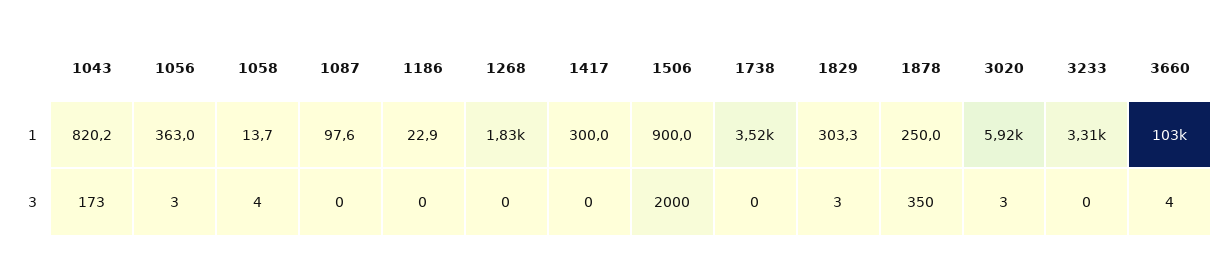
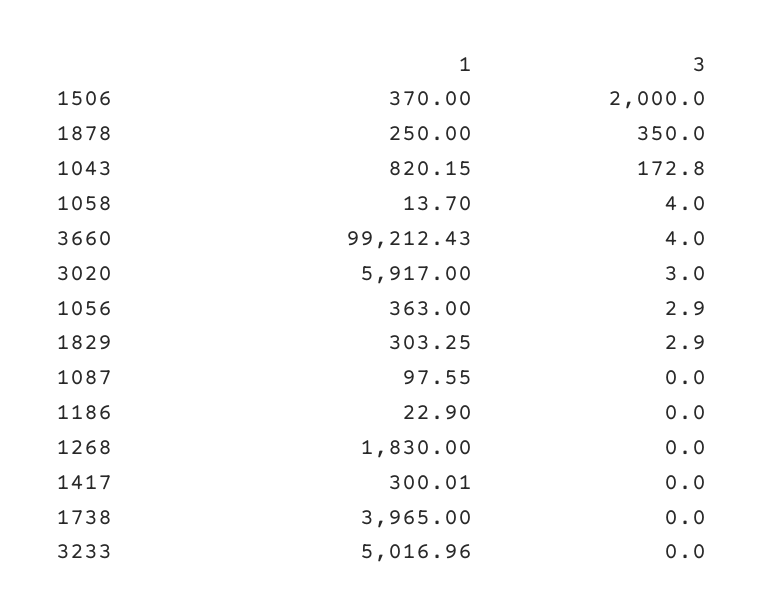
1506, 1: 900 -> 370
1738, 1: 3520 -> 3965
3233, 1: 3310 -> 5016.96
3660, 1: 103000 -> 99212.43

